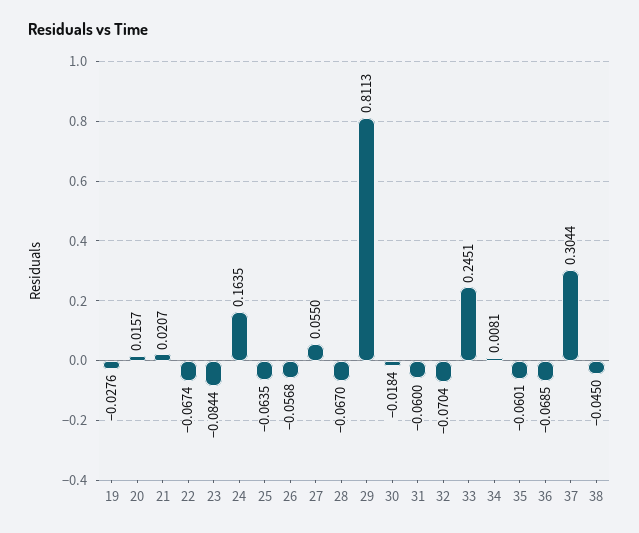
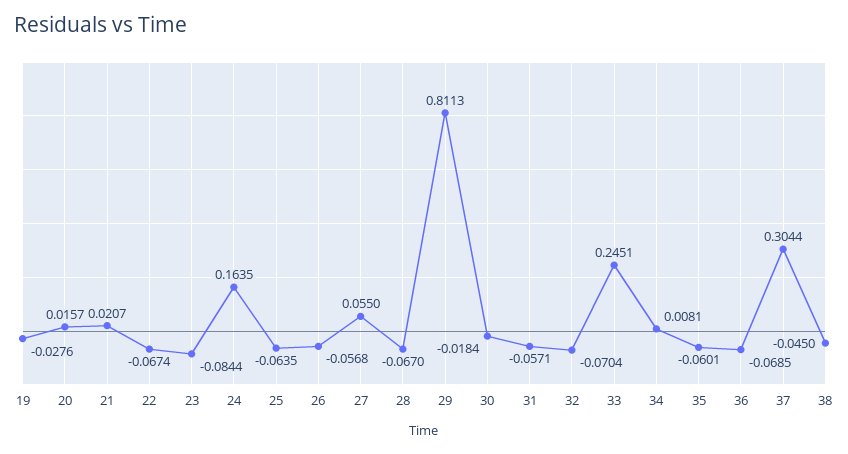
31: -0.06 -> -0.0571

